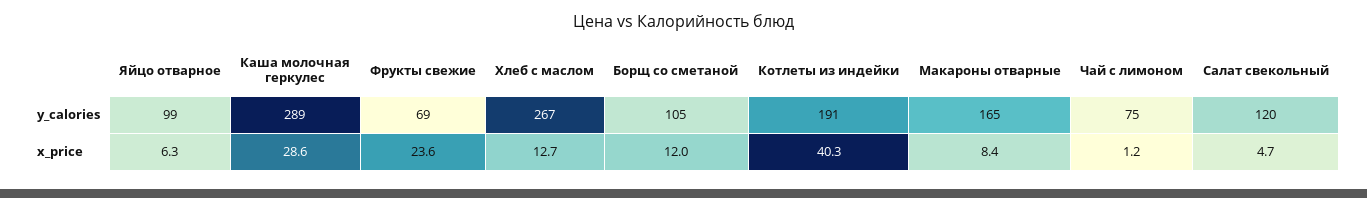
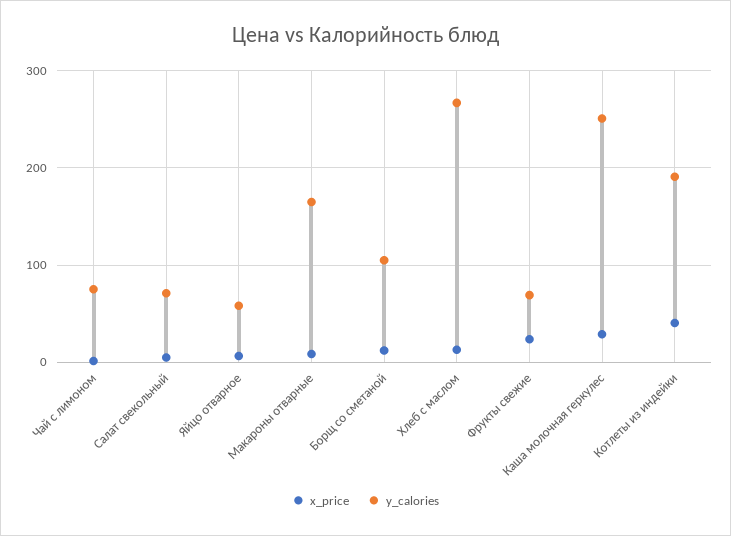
y_calories, Яйцо отварное: 99 -> 60
y_calories, Каша молочная геркулес: 289 -> 250
y_calories, Салат свекольный: 120 -> 70

